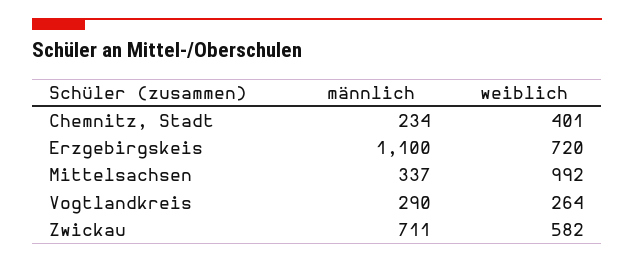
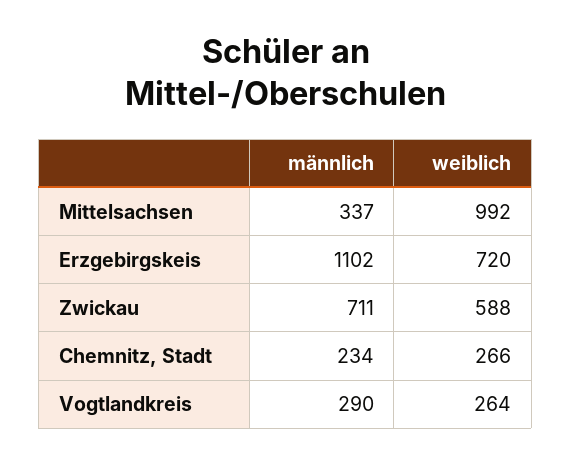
weiblich, Chemnitz, Stadt: 401 -> 266
männlich, Erzgebirgskeis: 1100 -> 1102
weiblich, Zwickau: 582 -> 588

